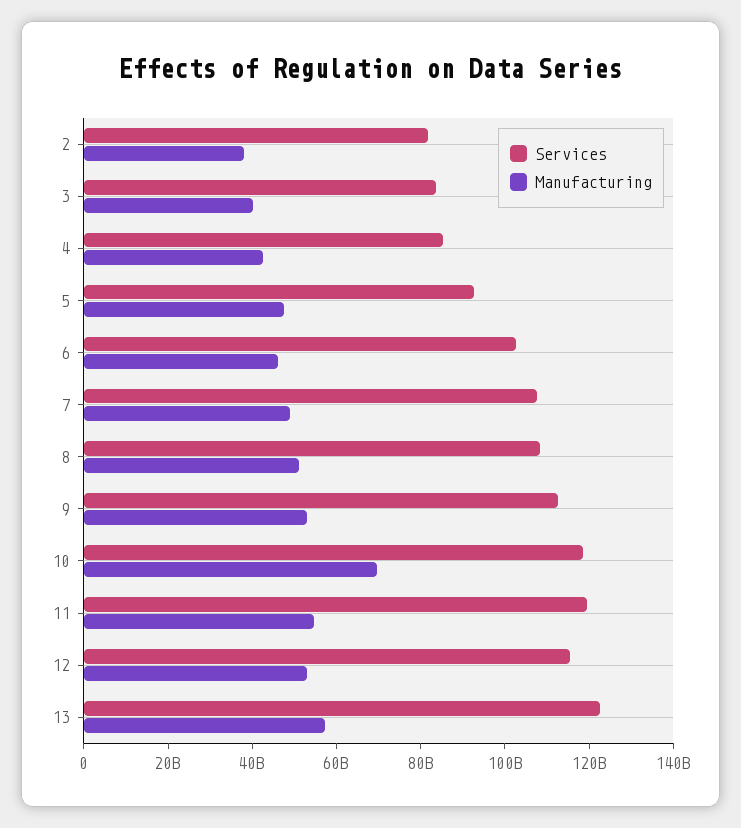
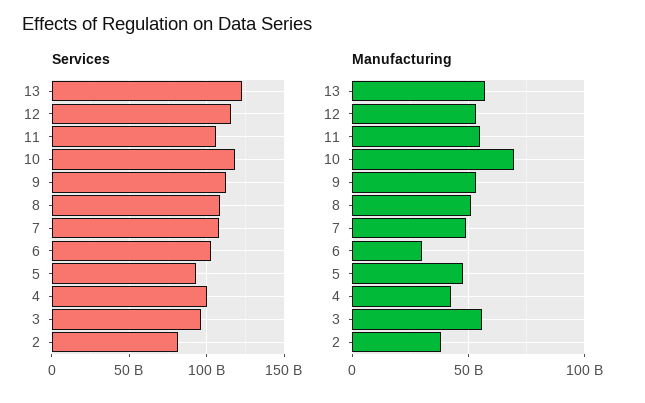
Services, 3: 85000000000 -> 95000000000
Manufacturing, 3: 40000000000 -> 55000000000
Services, 4: 85000000000 -> 100000000000
Manufacturing, 6: 45000000000 -> 30000000000
Services, 11: 120000000000 -> 105000000000

